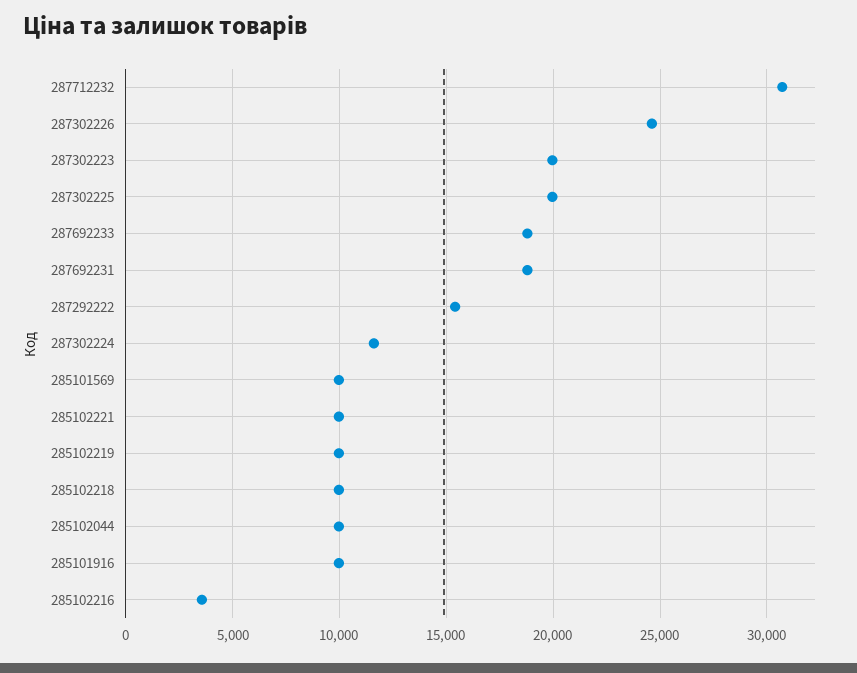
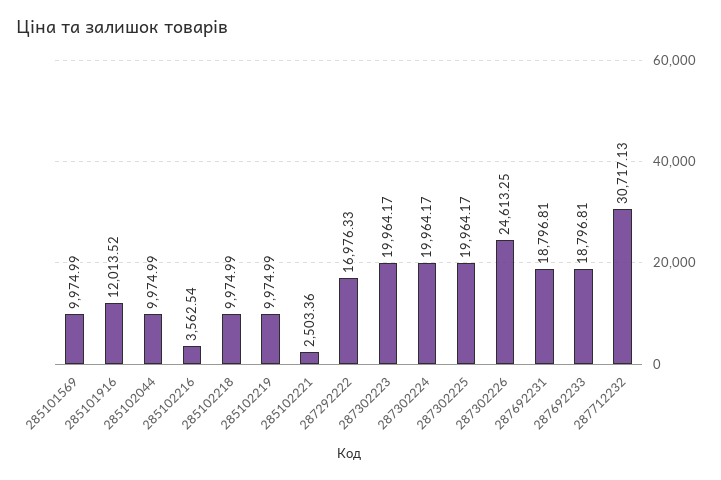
287292222: 15500 -> 16976.33
287302224: 11500 -> 19964.17
285102221: 10000 -> 2503.36
285101916: 10000 -> 12013.52

